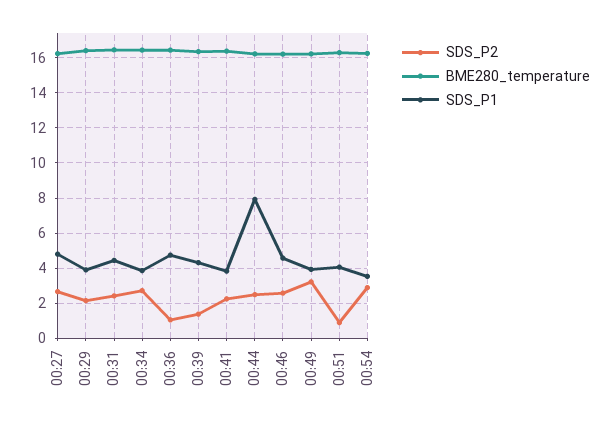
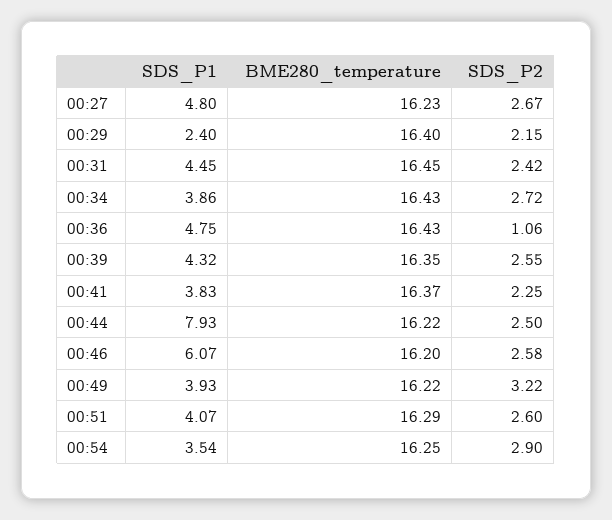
SDS_P1, 00:29: 4 -> 2.4
SDS_P2, 00:39: 1.5 -> 2.55
SDS_P1, 00:46: 4.5 -> 6.07
SDS_P2, 00:51: 1 -> 2.6

